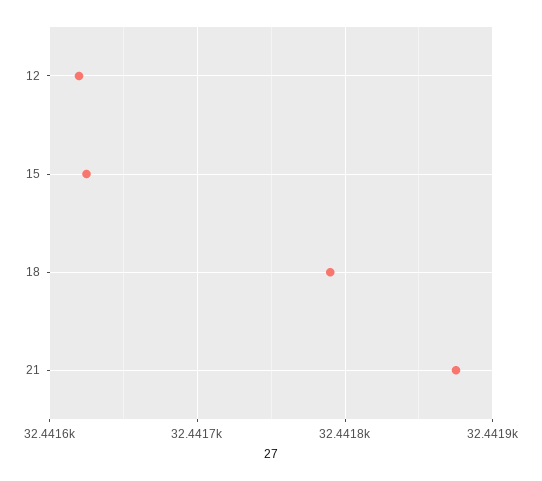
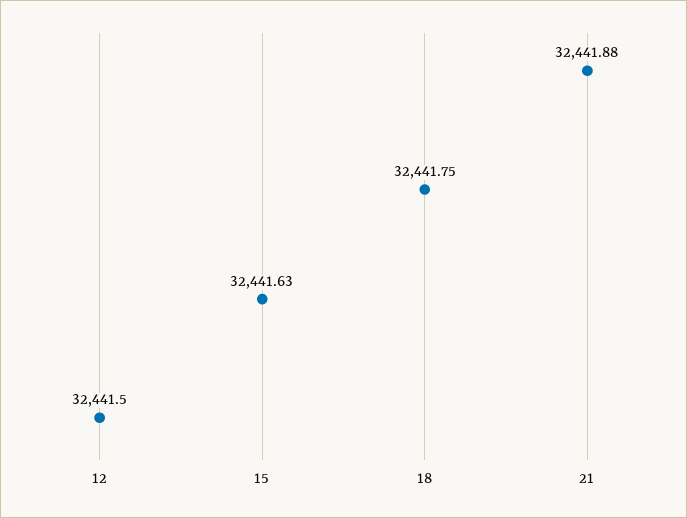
12: 32441.62 -> 32441.5
18: 32441.79 -> 32441.75

